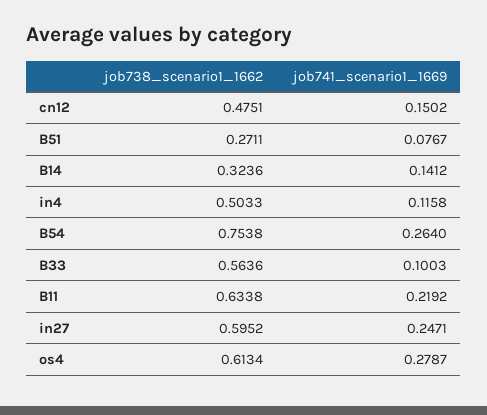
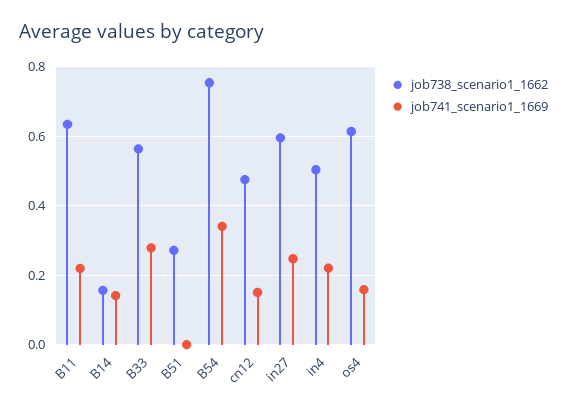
job741_scenario1_1669, B51: 0.0767 -> 0
job738_scenario1_1662, B14: 0.3236 -> 0.16
job741_scenario1_1669, in4: 0.1158 -> 0.22
job741_scenario1_1669, B54: 0.264 -> 0.34
job741_scenario1_1669, B33: 0.1003 -> 0.28
job741_scenario1_1669, os4: 0.2787 -> 0.16

